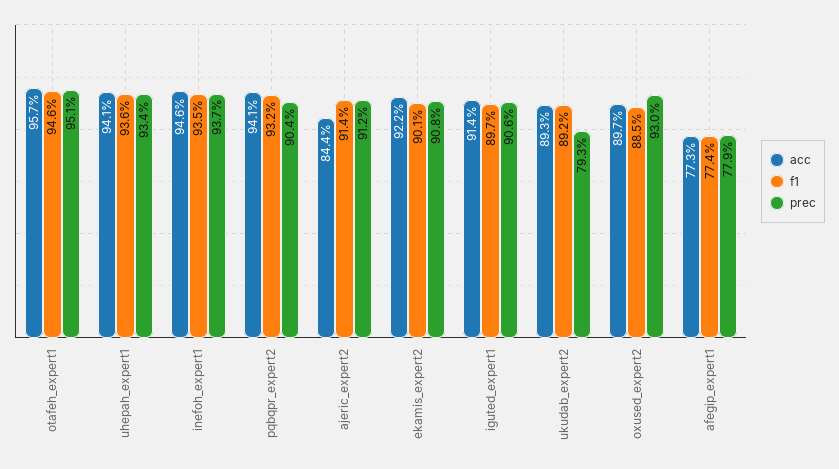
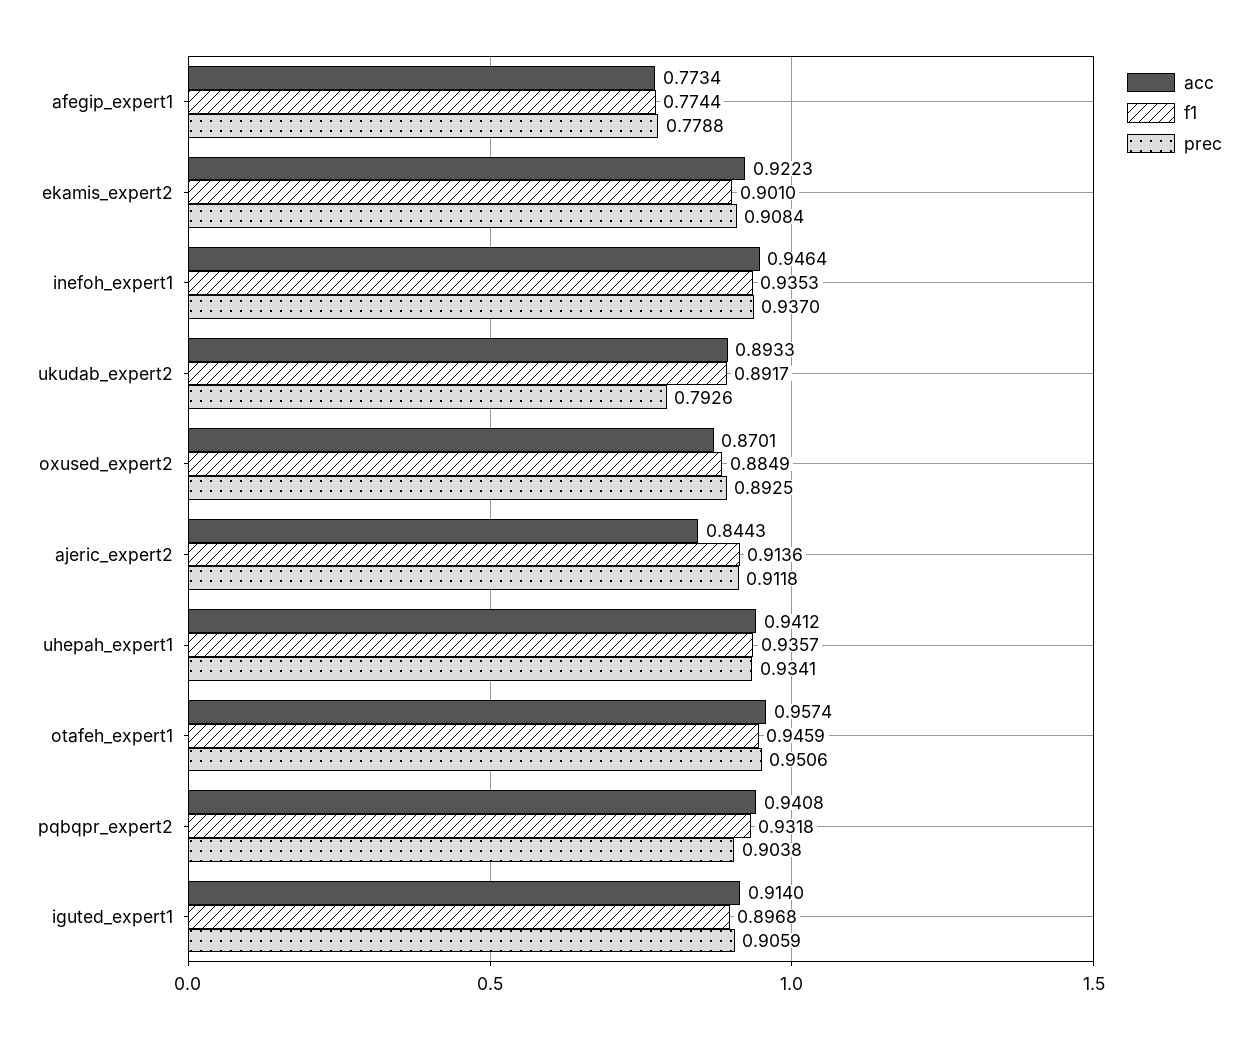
acc, oxused_expert2: 0.897 -> 0.8701
prec, oxused_expert2: 0.93 -> 0.8925

